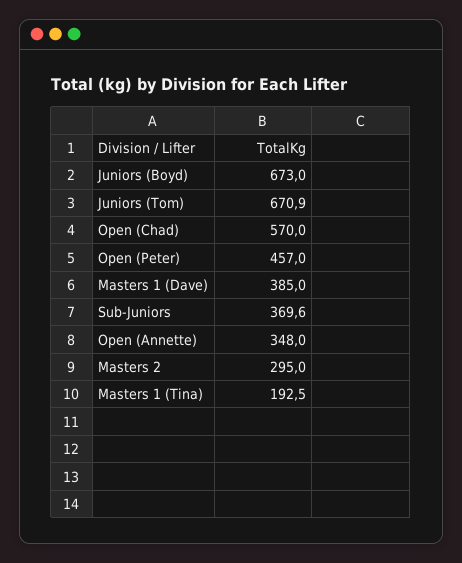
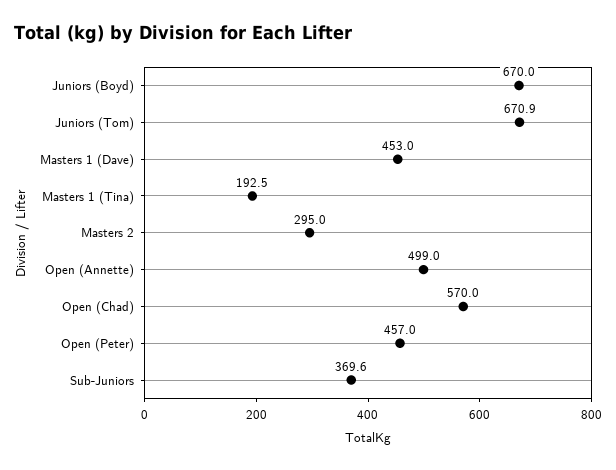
Juniors (Boyd): 673 -> 670
Masters 1 (Dave): 385 -> 453
Open (Annette): 348 -> 499

